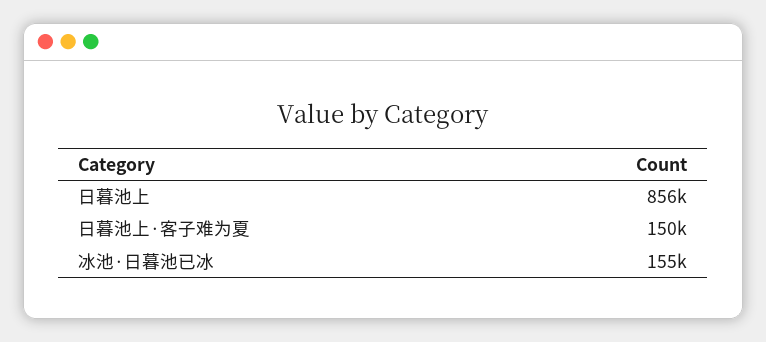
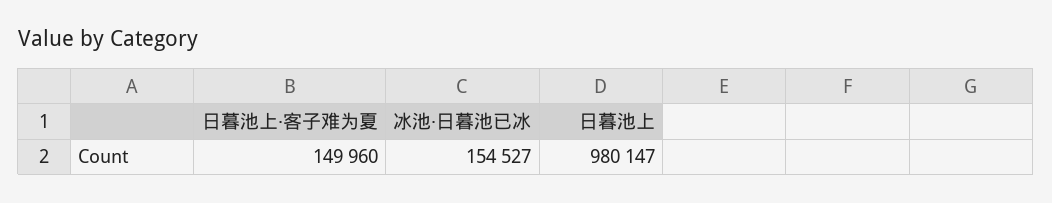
日暮池上: 856000 -> 980147

